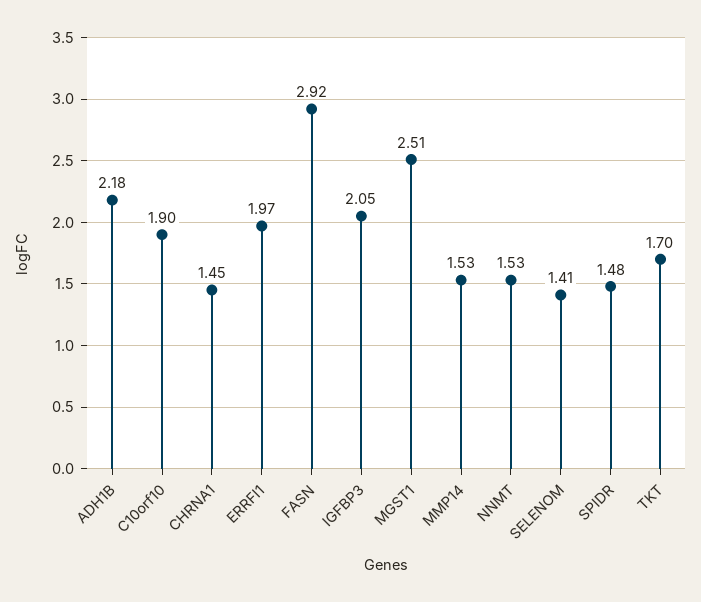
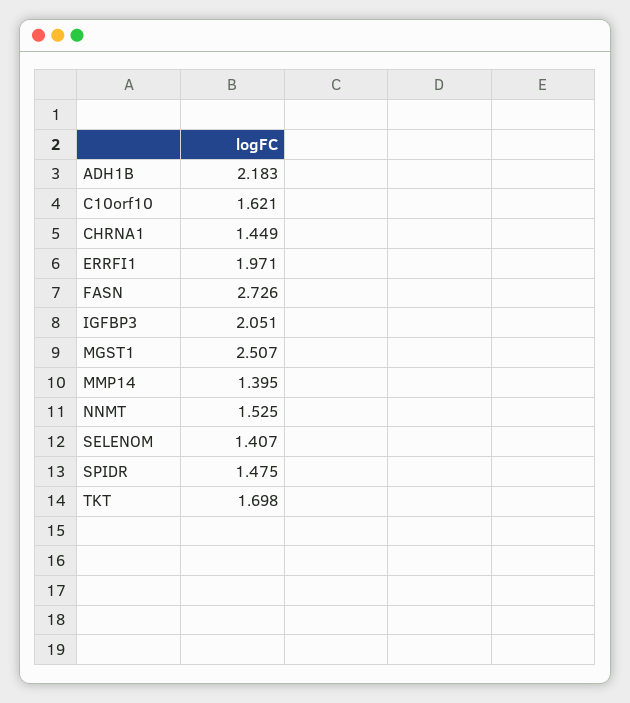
C10orf10: 1.9 -> 1.621
FASN: 2.92 -> 2.726
MMP14: 1.53 -> 1.395

